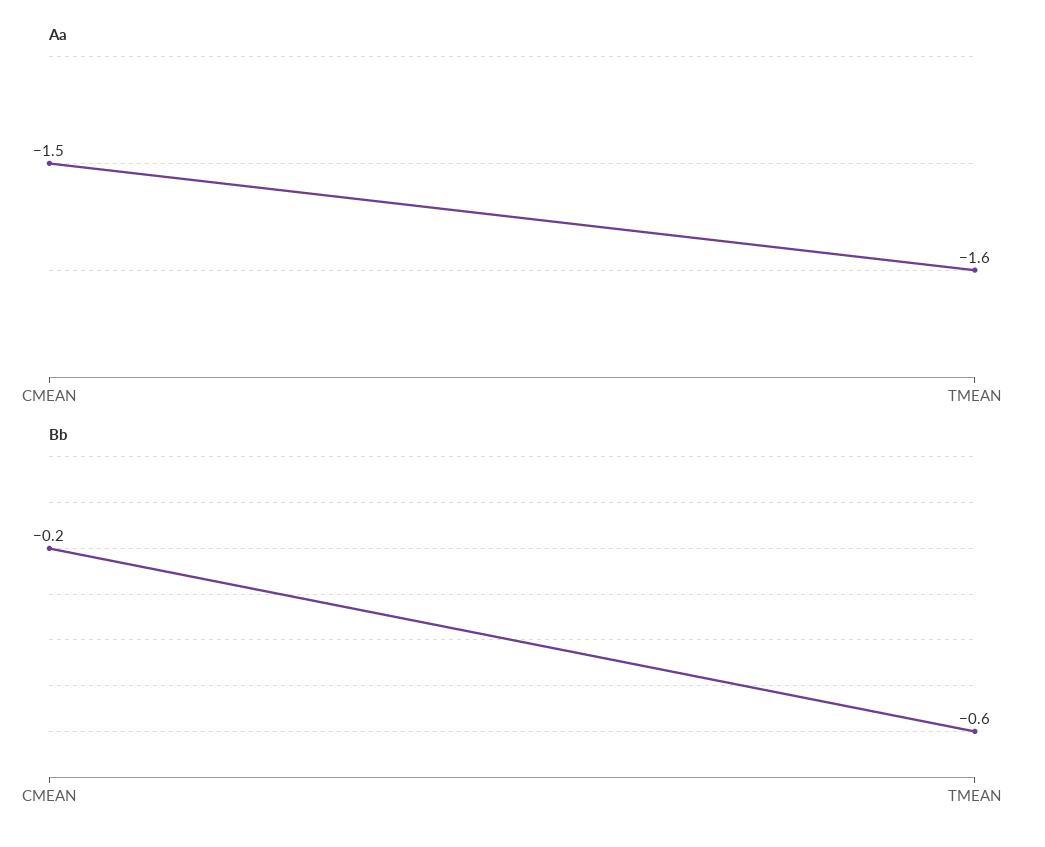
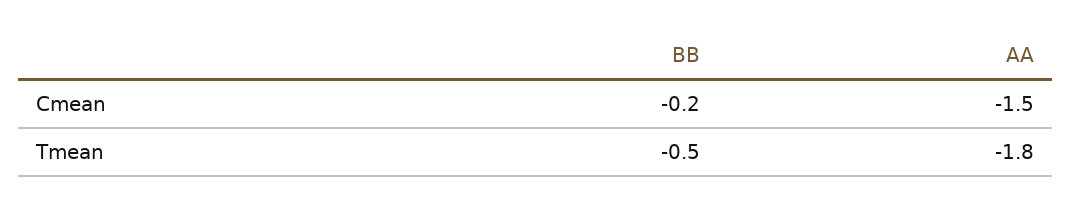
Aa, TMEAN: -1.6 -> -1.8
Bb, TMEAN: -0.6 -> -0.5

